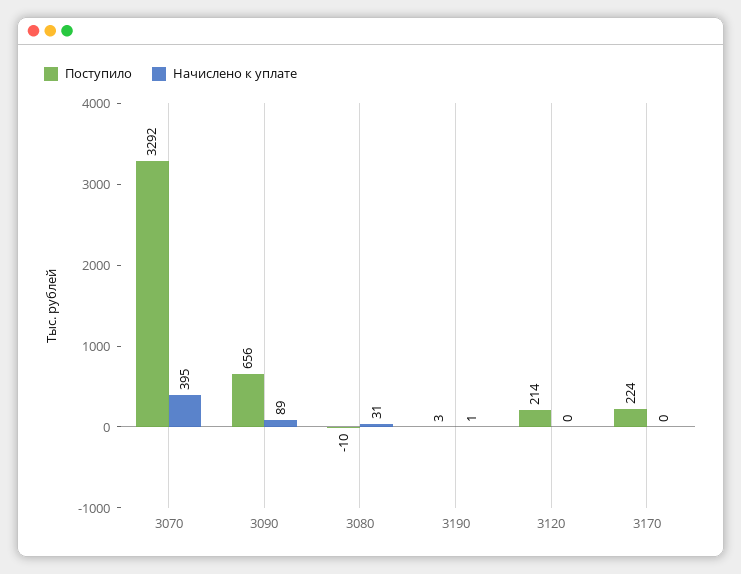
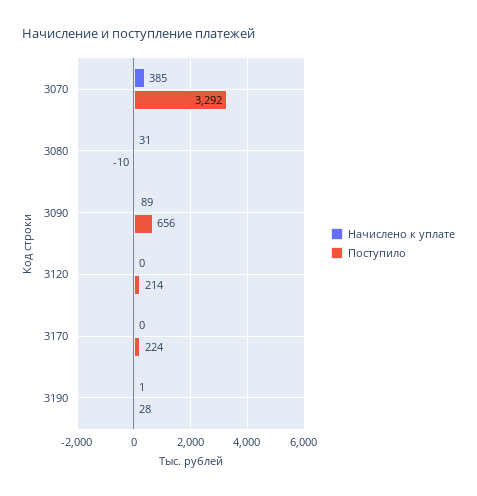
Начислено к уплате, 3070: 395 -> 385
Поступило, 3190: 3 -> 28

